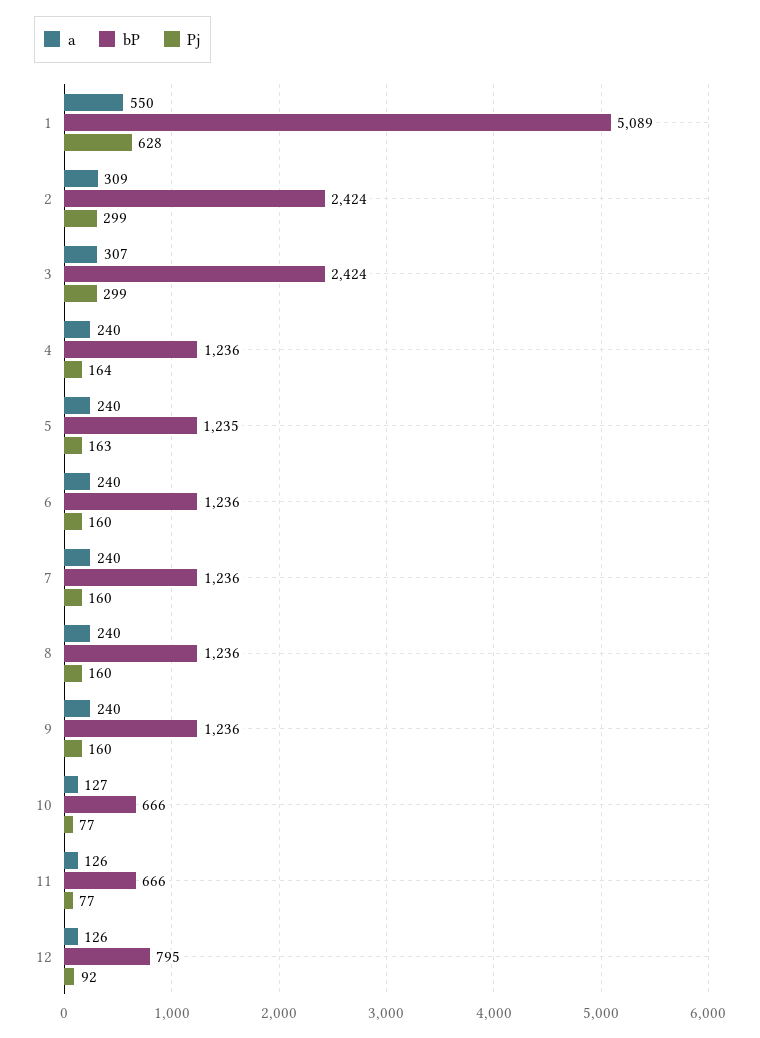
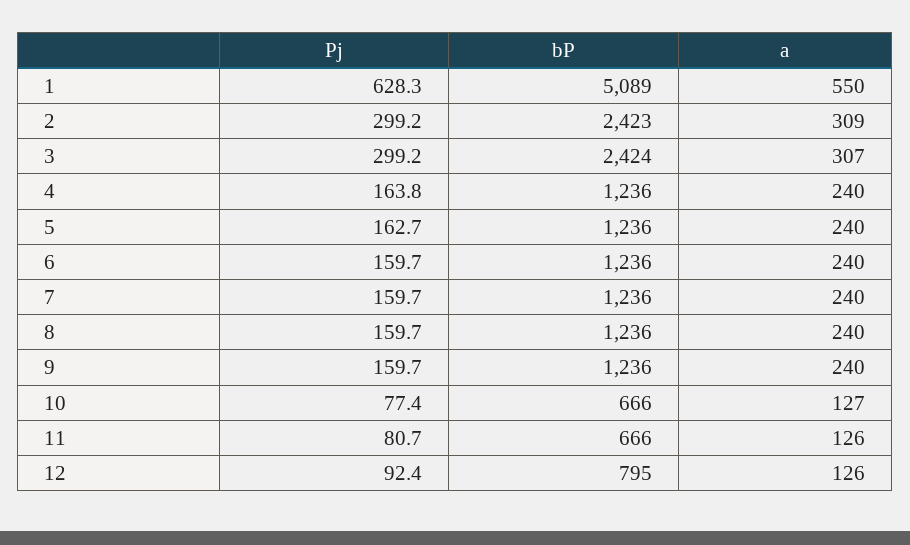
bP, 2: 2424 -> 2423
bP, 5: 1235 -> 1236
Pj, 11: 77 -> 80.7

